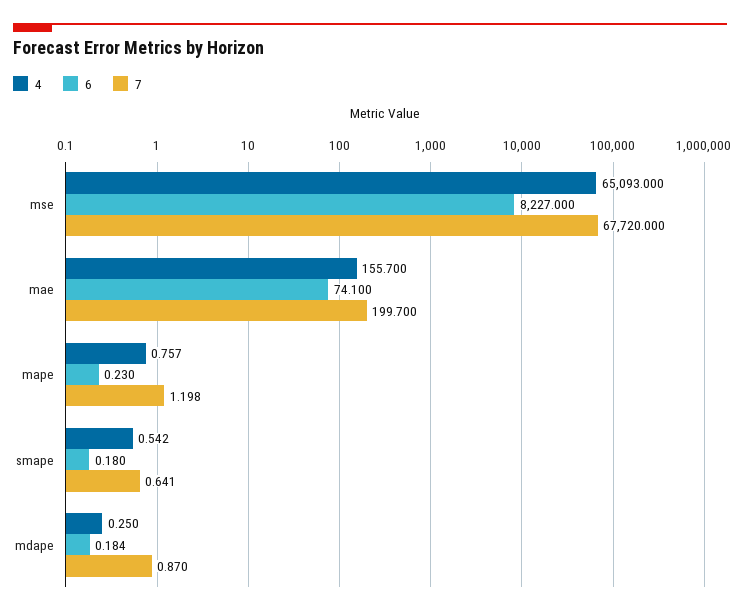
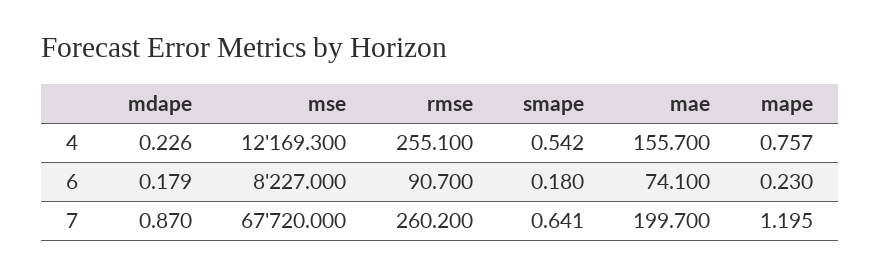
4, mse: 65093 -> 12169.3
7, mape: 1.198 -> 1.195
4, mdape: 0.25 -> 0.226
6, mdape: 0.184 -> 0.179
4, rmse: none -> 255.1
6, rmse: none -> 90.7
7, rmse: none -> 260.2

